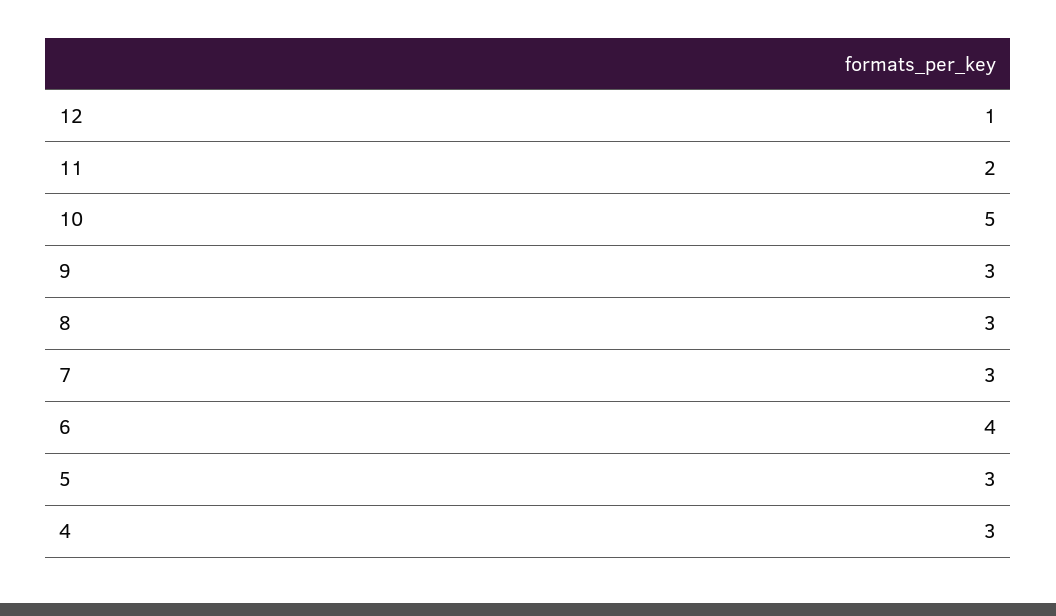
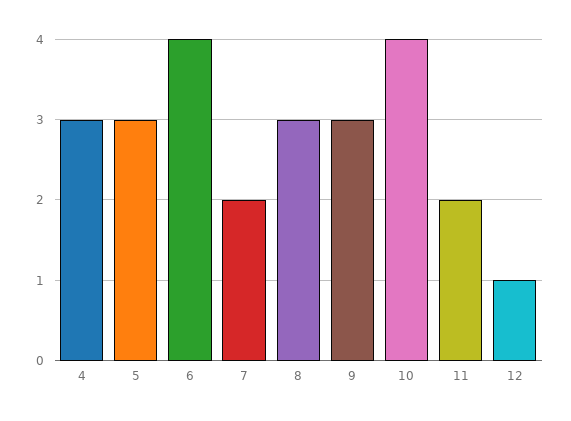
10: 5 -> 4
7: 3 -> 2

